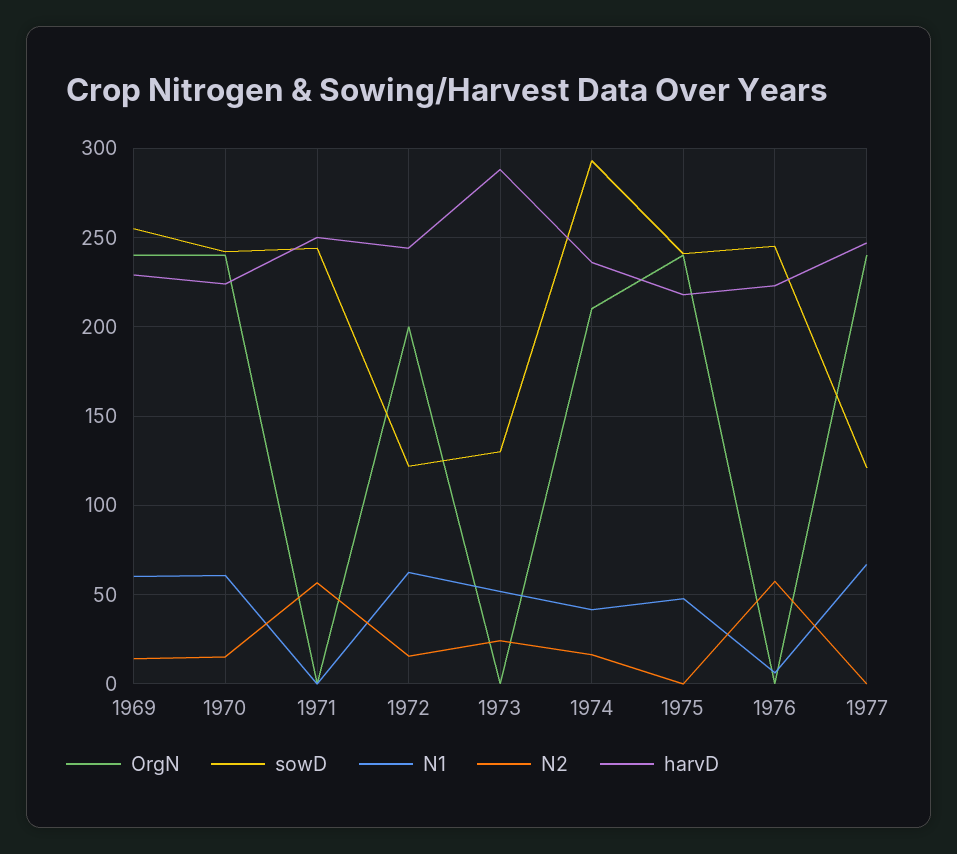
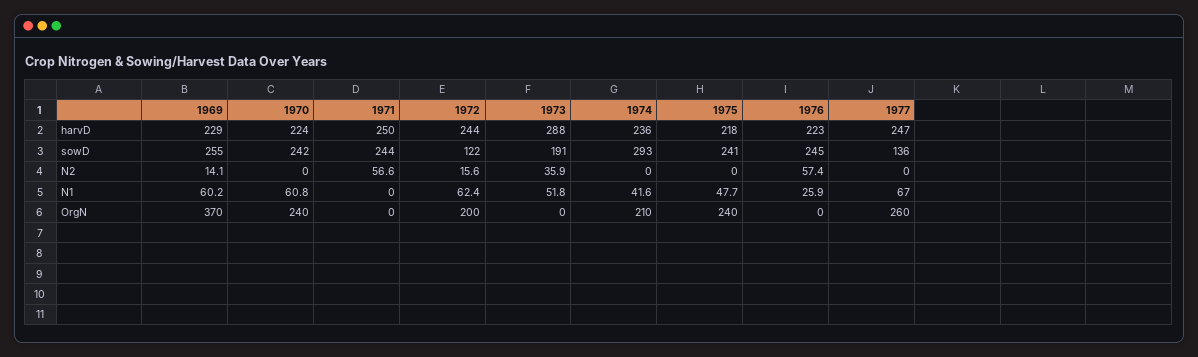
OrgN, 1969: 240 -> 370
N2, 1970: 15 -> 0
sowD, 1973: 130 -> 191
N2, 1973: 25 -> 35.9
N2, 1974: 15 -> 0
N1, 1976: 5 -> 25.9
OrgN, 1977: 240 -> 260
sowD, 1977: 120 -> 136

